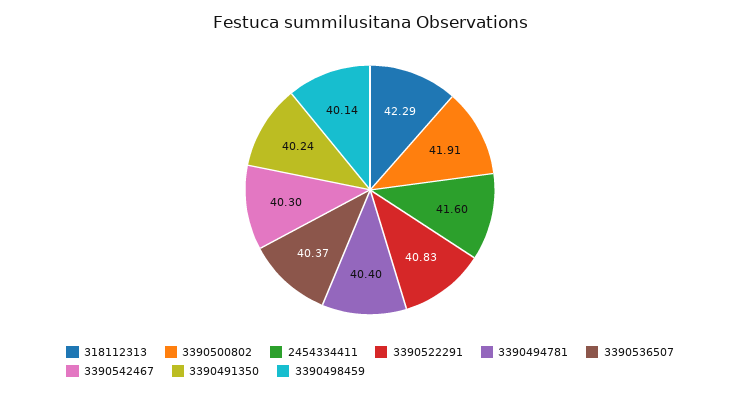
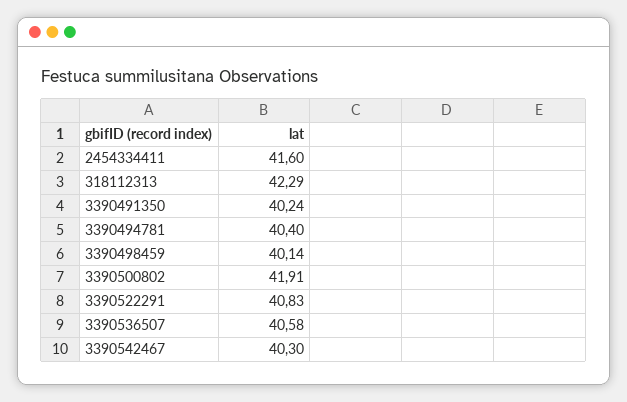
3390536507: 40.37 -> 40.58

